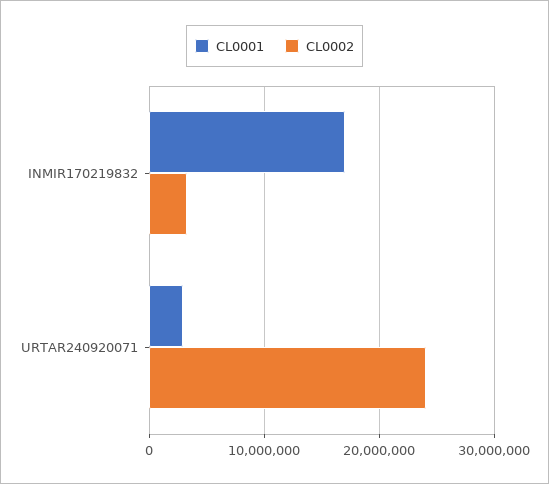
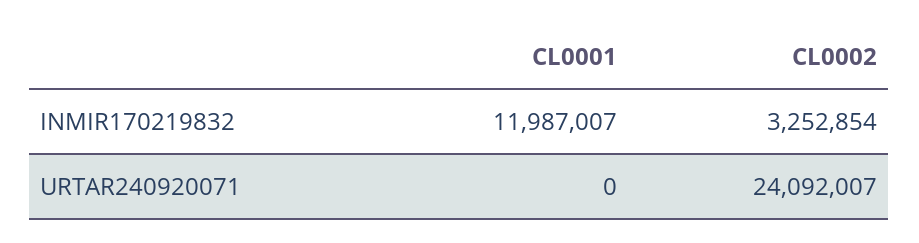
CL0001, INMIR170219832: 17000000 -> 11987007
CL0001, URTAR240920071: 3000000 -> 0

